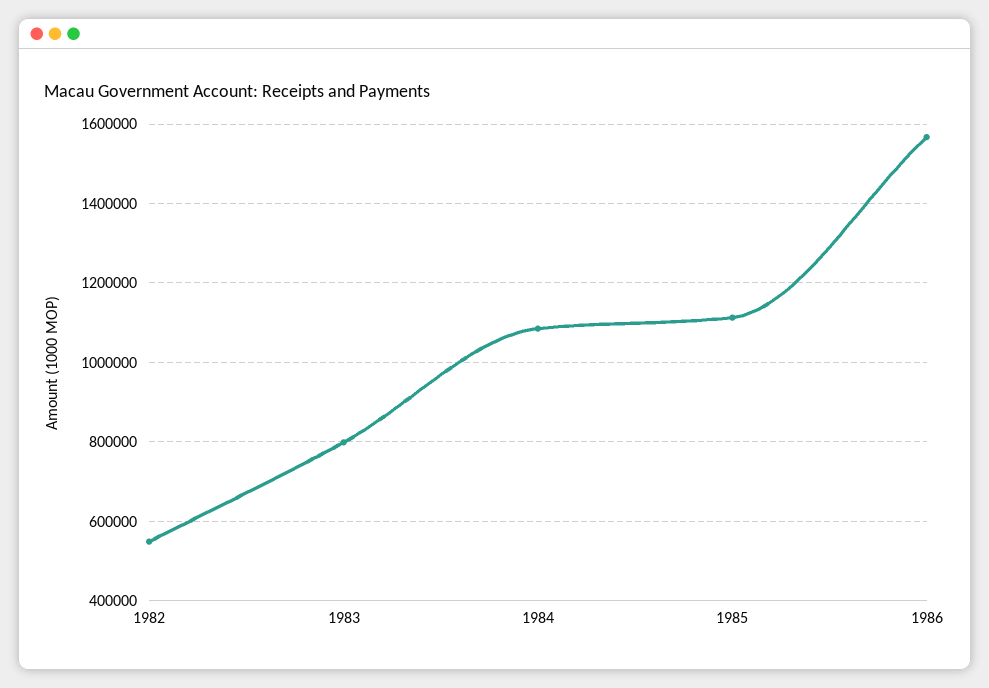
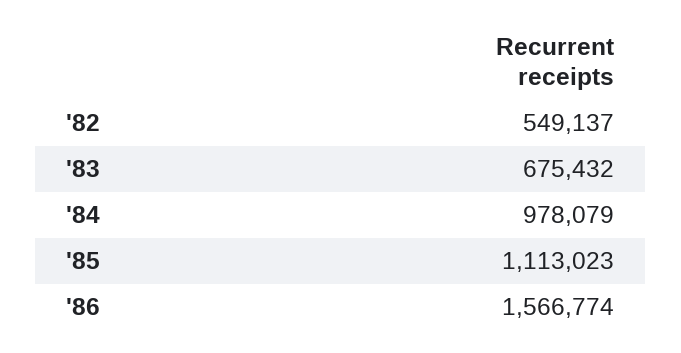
1983: 800000 -> 675432
1984: 1080000 -> 978079

